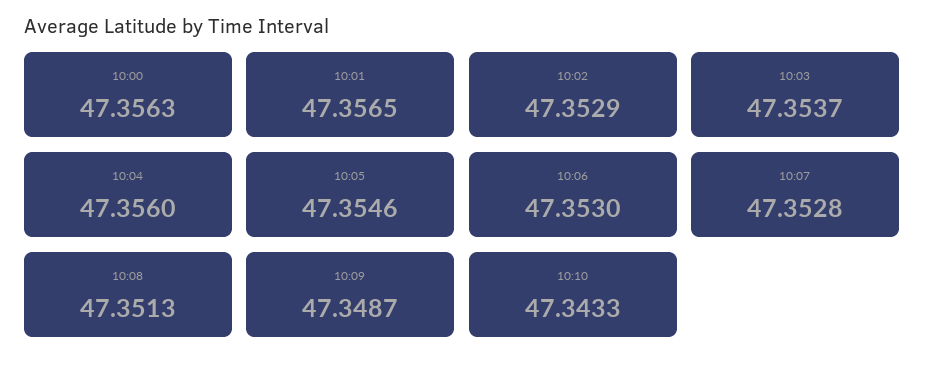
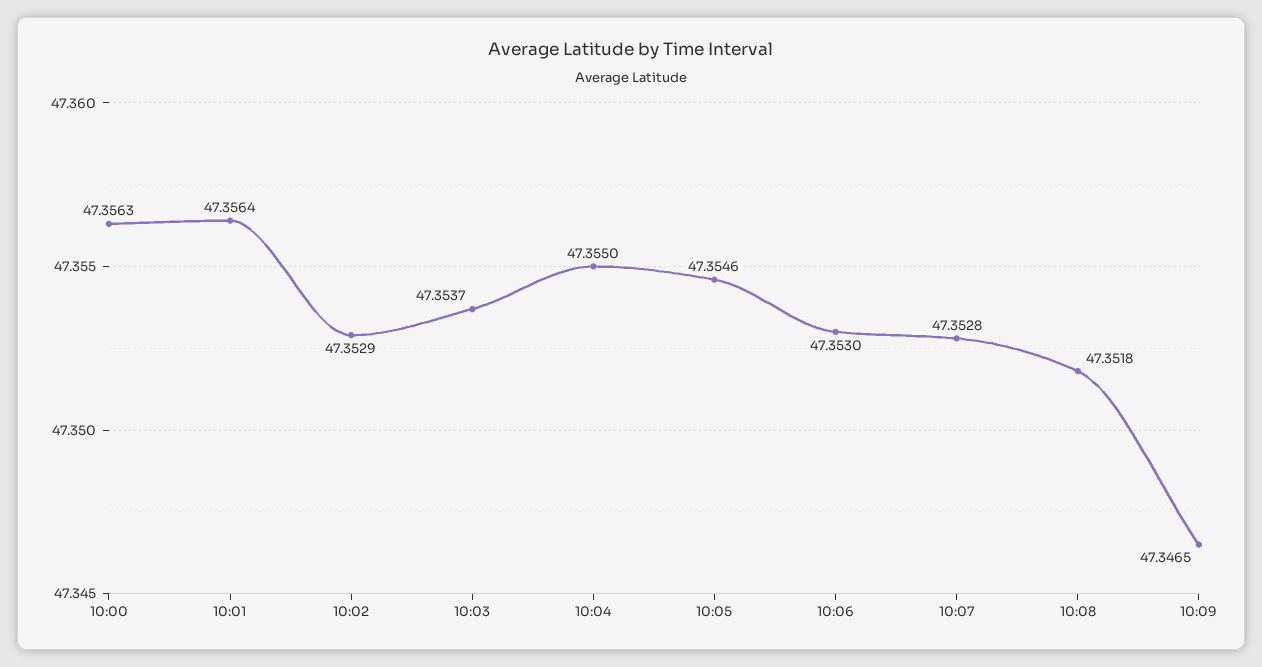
10:01: 47.3565 -> 47.3564
10:04: 47.356 -> 47.355
10:08: 47.3513 -> 47.3518
10:09: 47.3487 -> 47.3465
10:10: 47.3433 -> none

